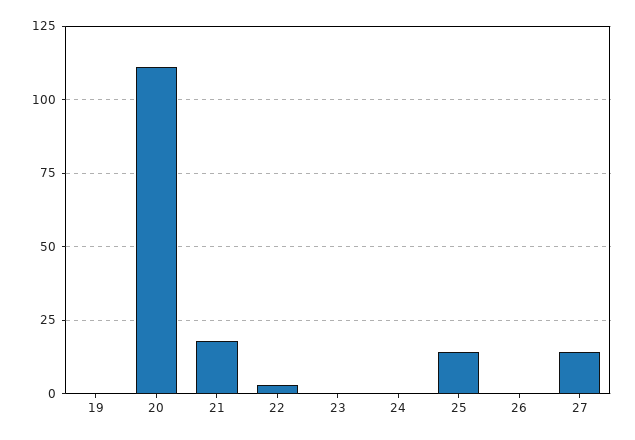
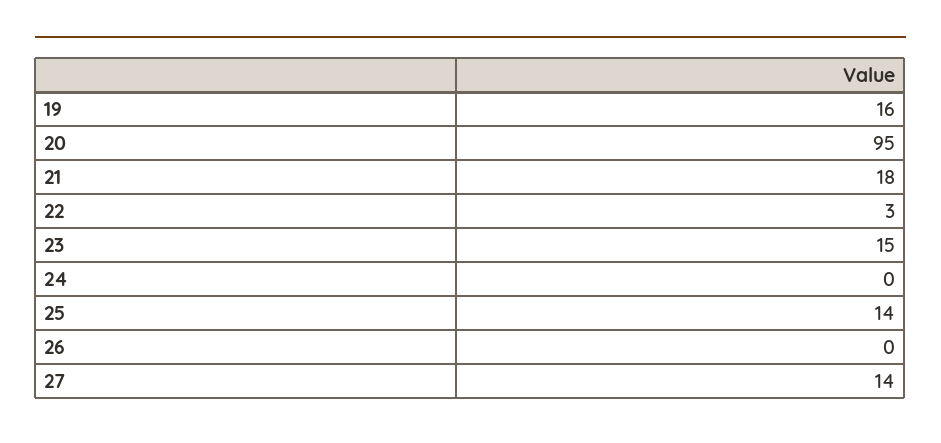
19: 0 -> 16
20: 110 -> 95
23: 0 -> 15

